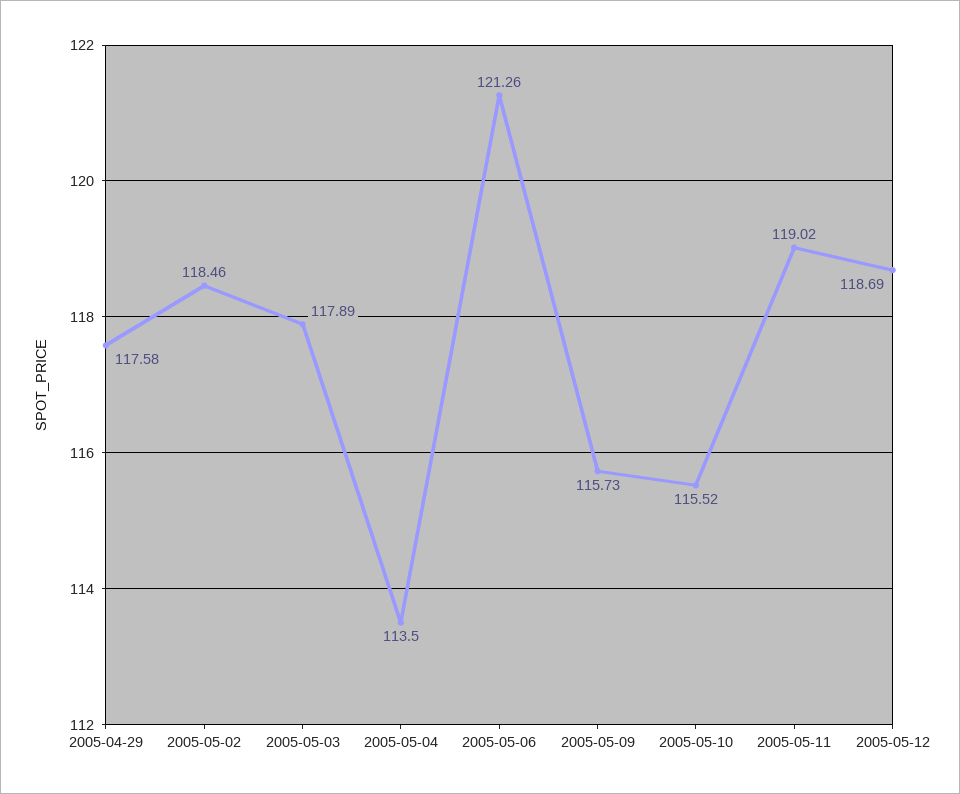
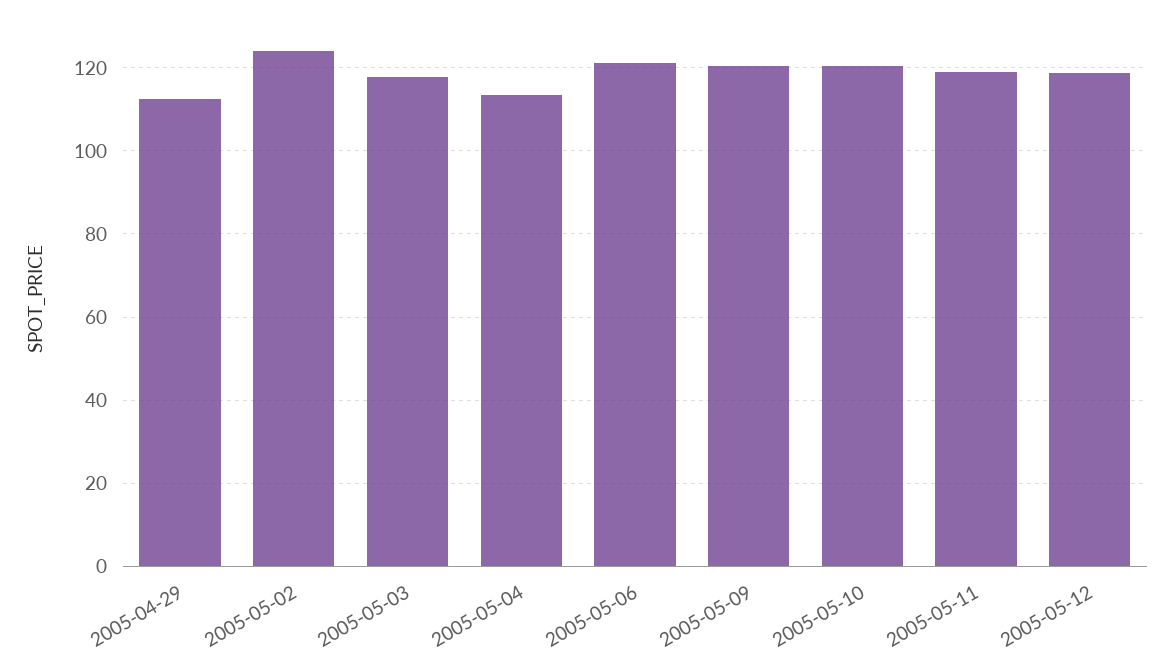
2005-04-29: 117.58 -> 112
2005-05-02: 118.46 -> 124
2005-05-09: 115.73 -> 120
2005-05-10: 115.52 -> 120

